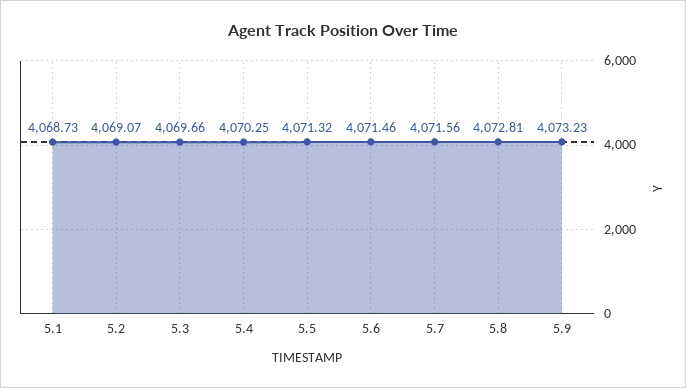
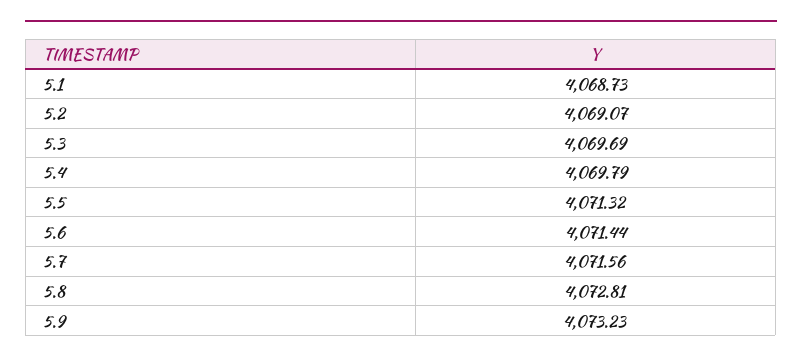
5.3: 4069.66 -> 4069.69
5.4: 4070.25 -> 4069.79
5.6: 4071.46 -> 4071.44

